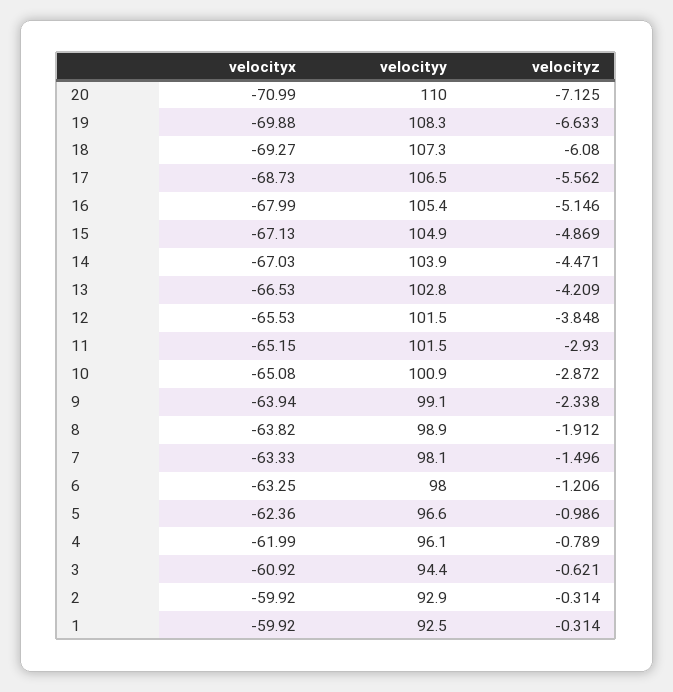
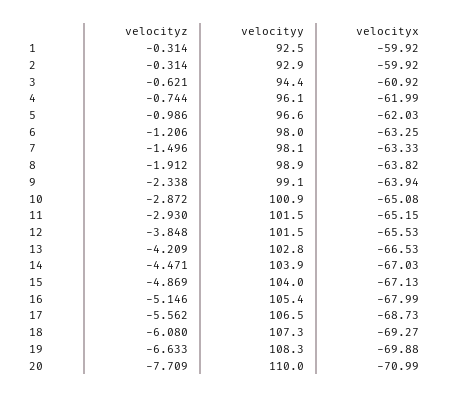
velocityz, 20: -7.125 -> -7.709
velocityy, 15: 104.9 -> 104
velocityx, 5: -62.36 -> -62.03
velocityz, 4: -0.789 -> -0.744

